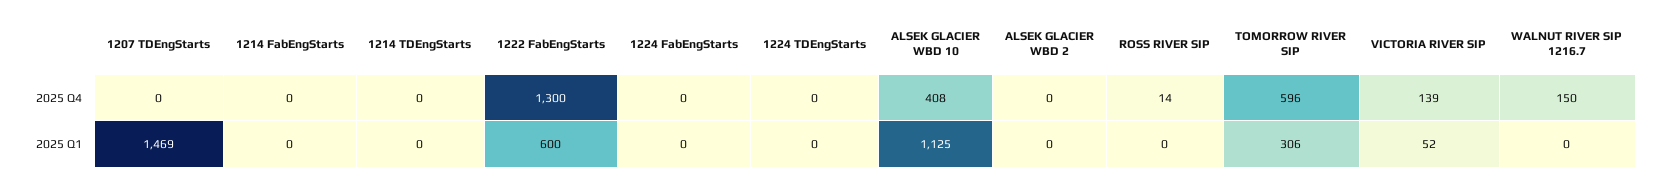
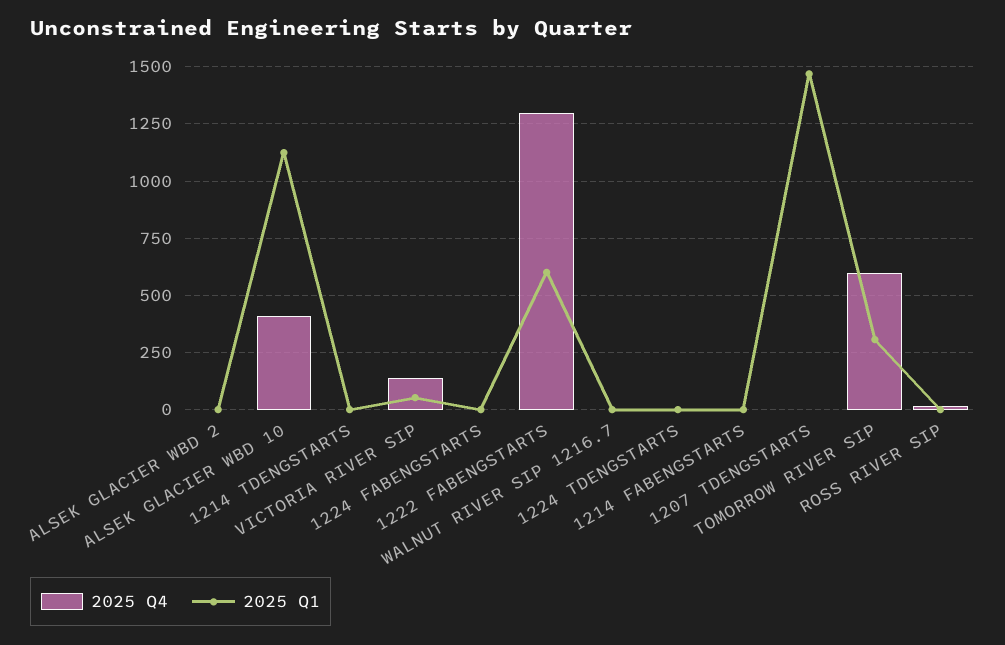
2025 Q4, WALNUT RIVER SIP 1216.7: 150 -> 0

